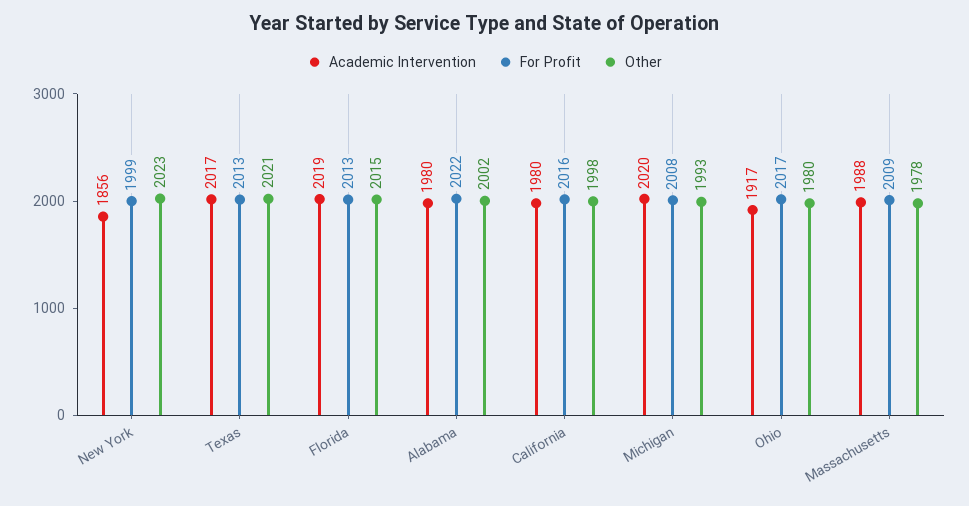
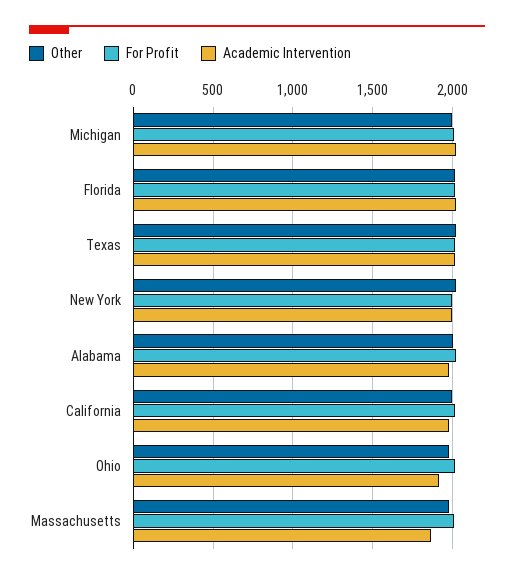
Academic Intervention, New York: 1856 -> 2000
Academic Intervention, Massachusetts: 1988 -> 1850

